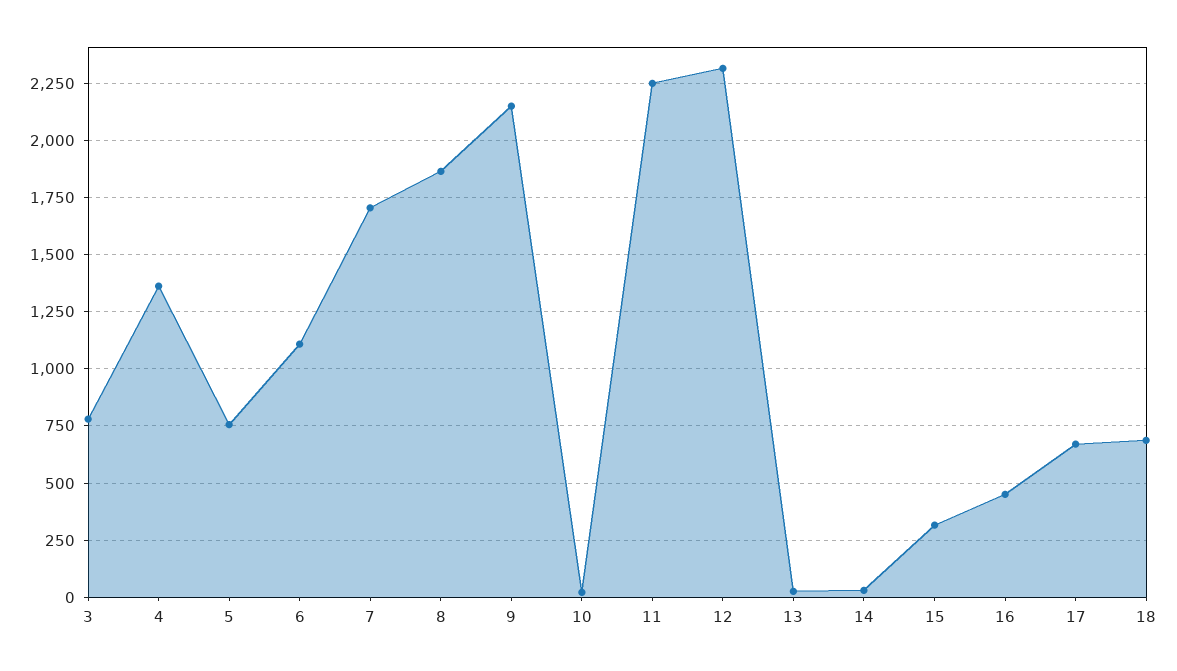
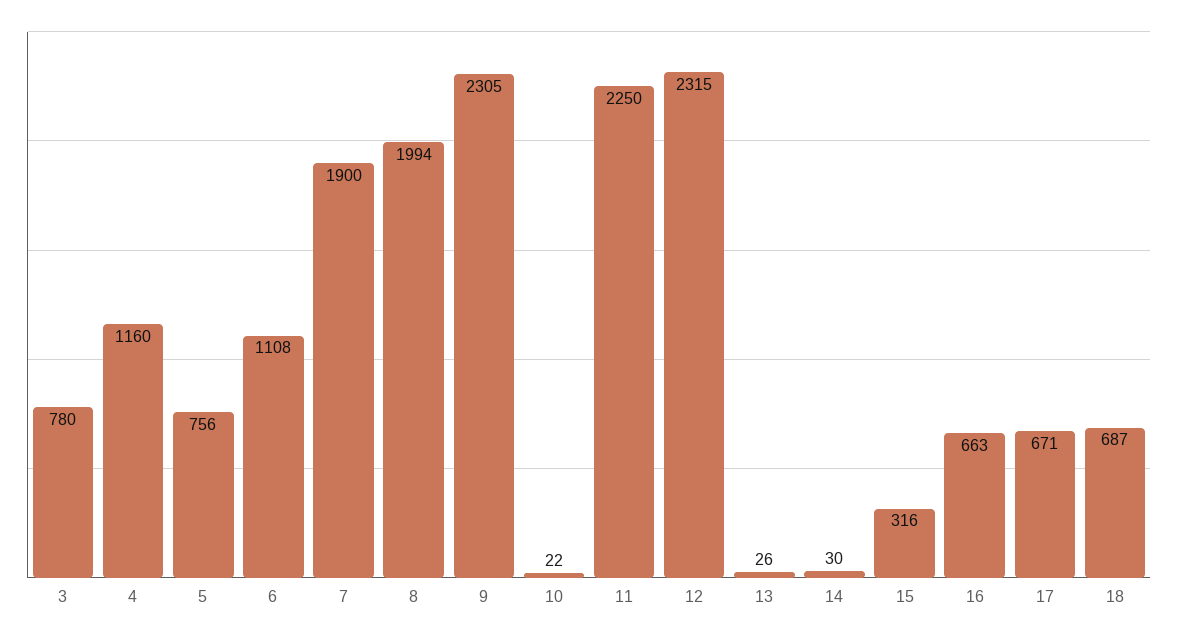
4: 1350 -> 1160
7: 1700 -> 1900
8: 1850 -> 1994
9: 2150 -> 2305
16: 450 -> 663

